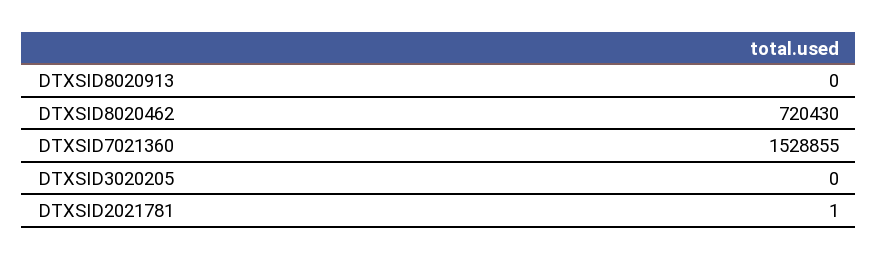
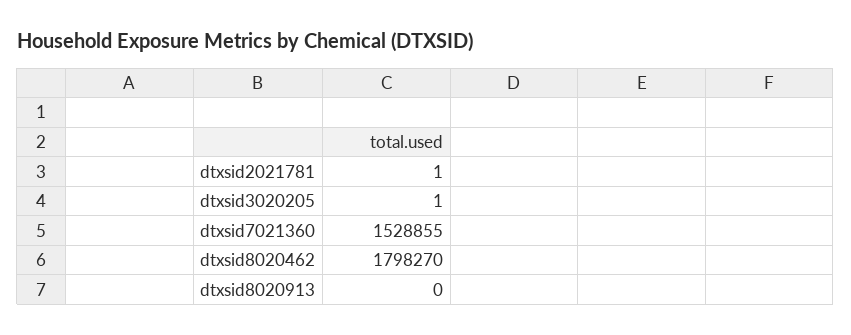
DTXSID8020462: 720430 -> 1798270
DTXSID3020205: 0 -> 1

